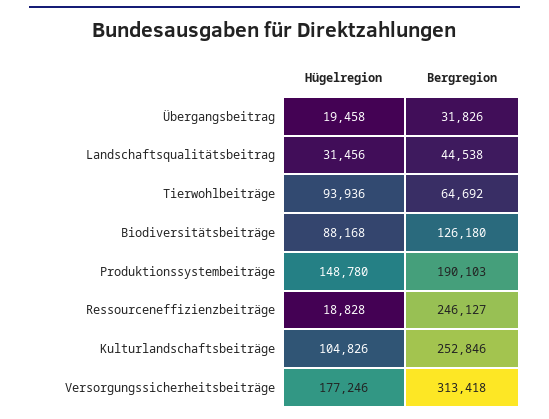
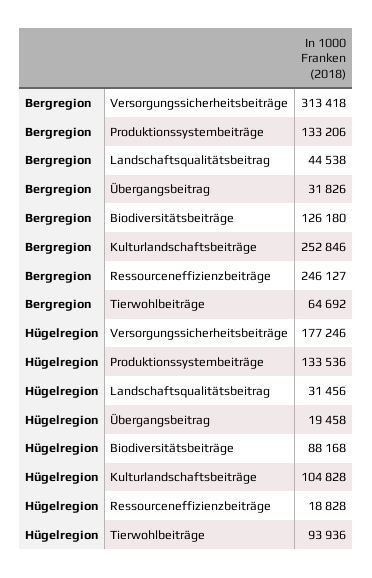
Hügelregion, Produktionssystembeiträge: 148780 -> 133536
Bergregion, Produktionssystembeiträge: 190103 -> 133206
Hügelregion, Kulturlandschaftsbeiträge: 104826 -> 104828

